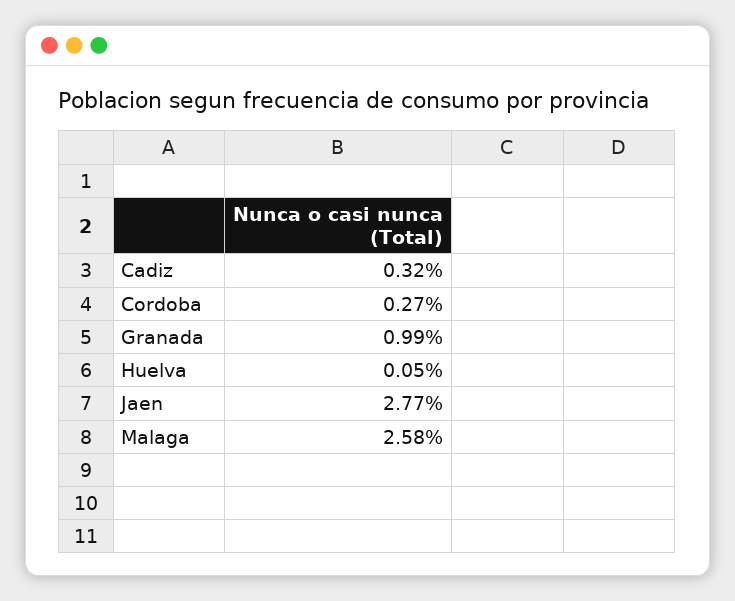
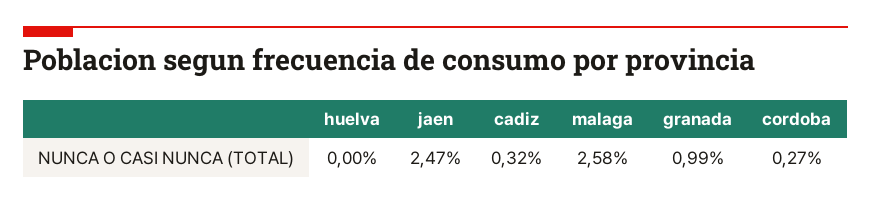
Huelva: 0.05 -> 0
Jaen: 2.77 -> 2.47

